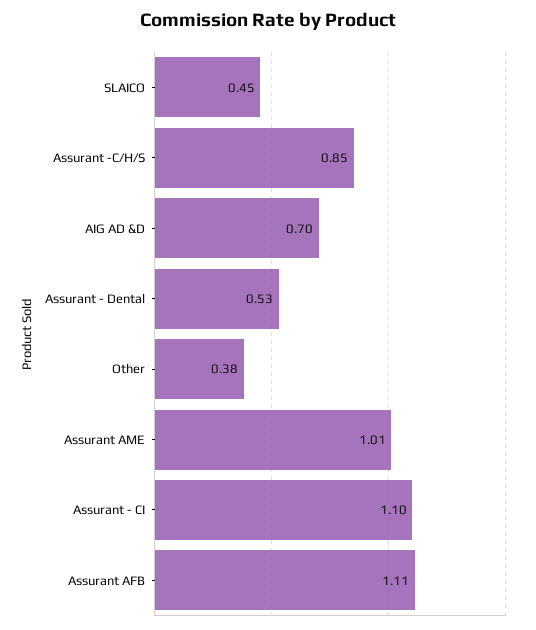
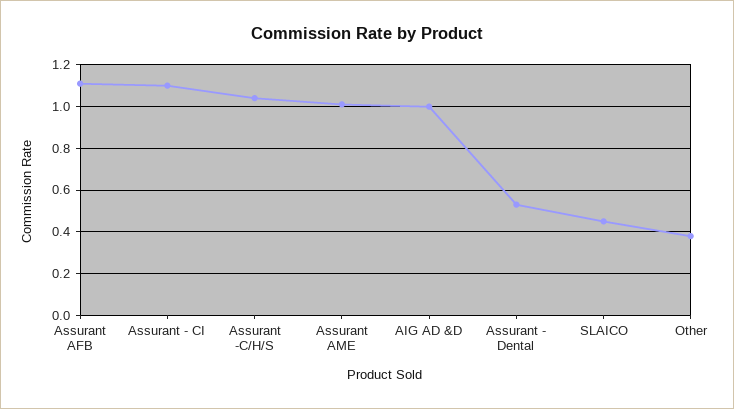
Assurant -C/H/S: 0.85 -> 1.05
AIG AD &D: 0.7 -> 1

